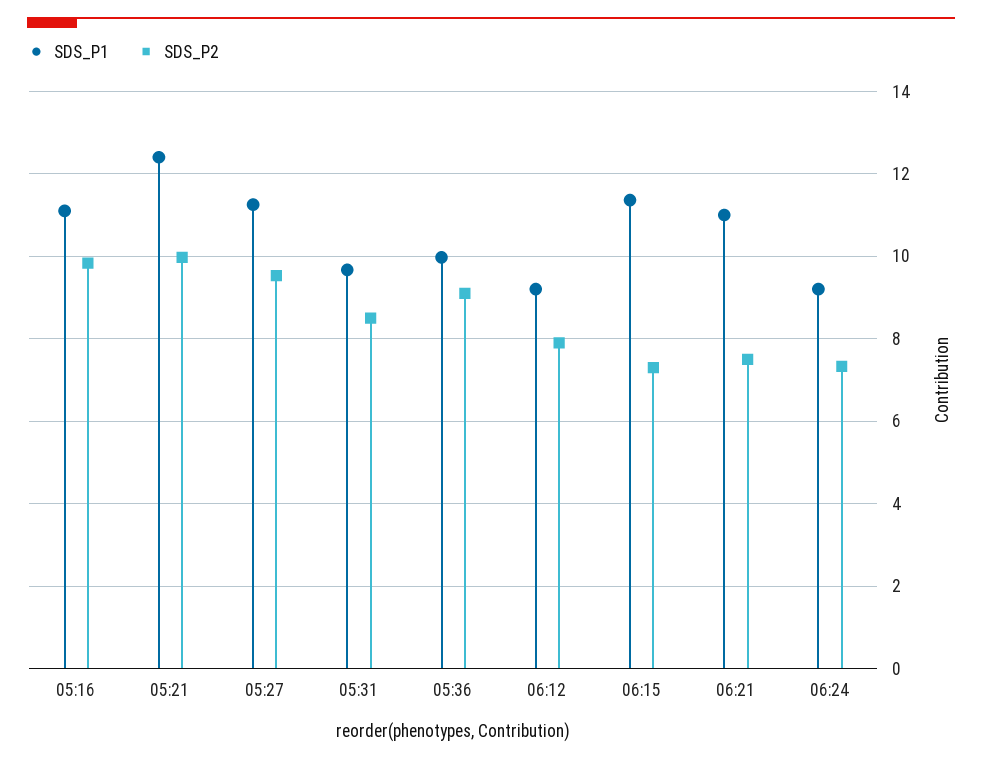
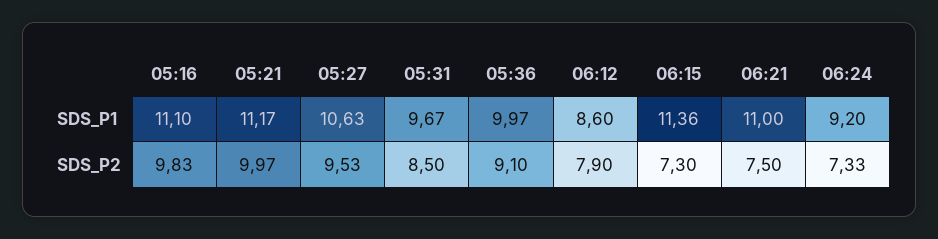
SDS_P1, 05:21: 12.4 -> 11.17
SDS_P1, 05:27: 11.2 -> 10.63
SDS_P1, 06:12: 9.2 -> 8.6

